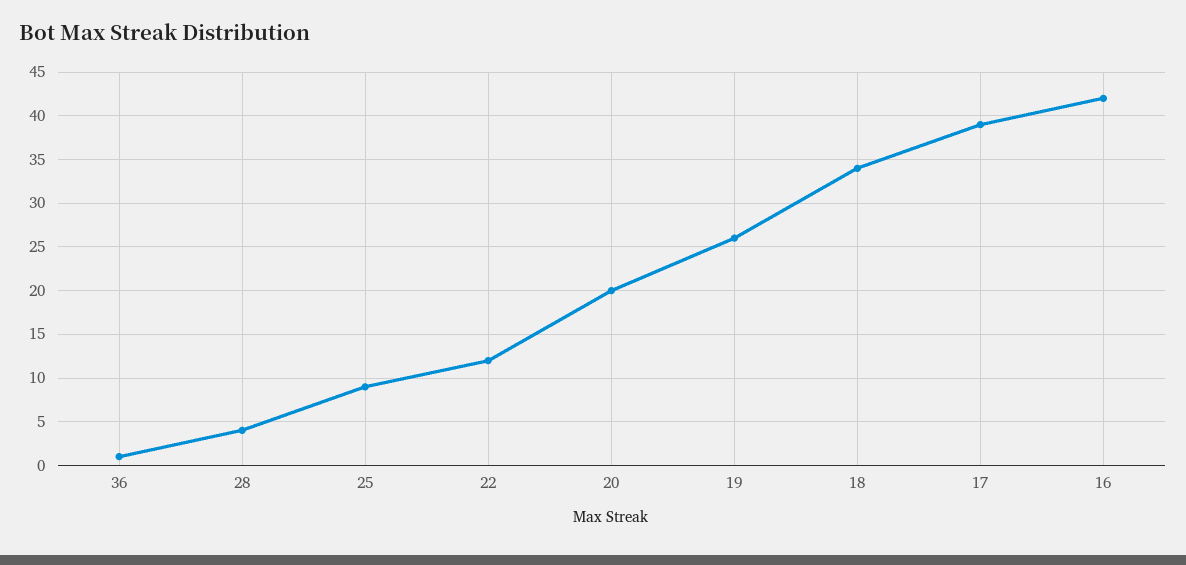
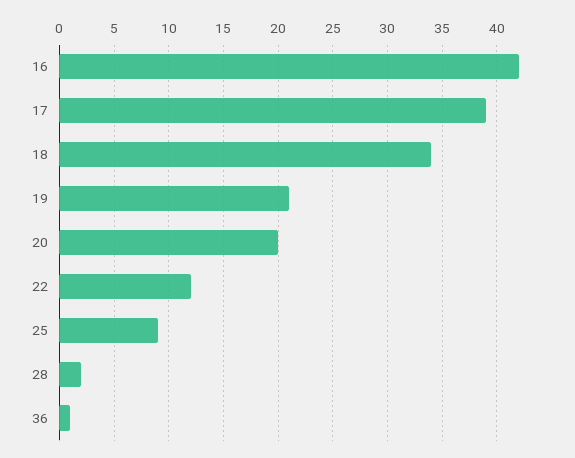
28: 4 -> 2
19: 26 -> 21

